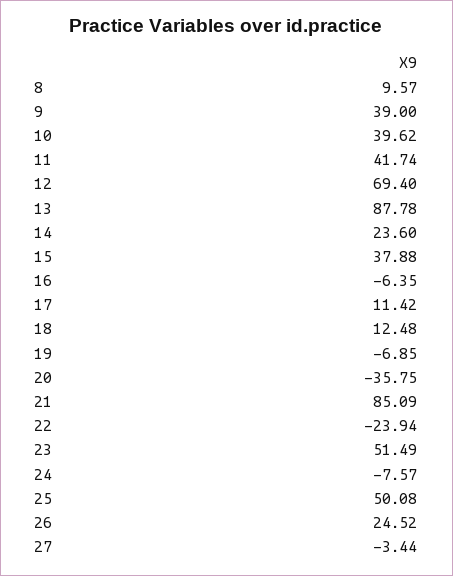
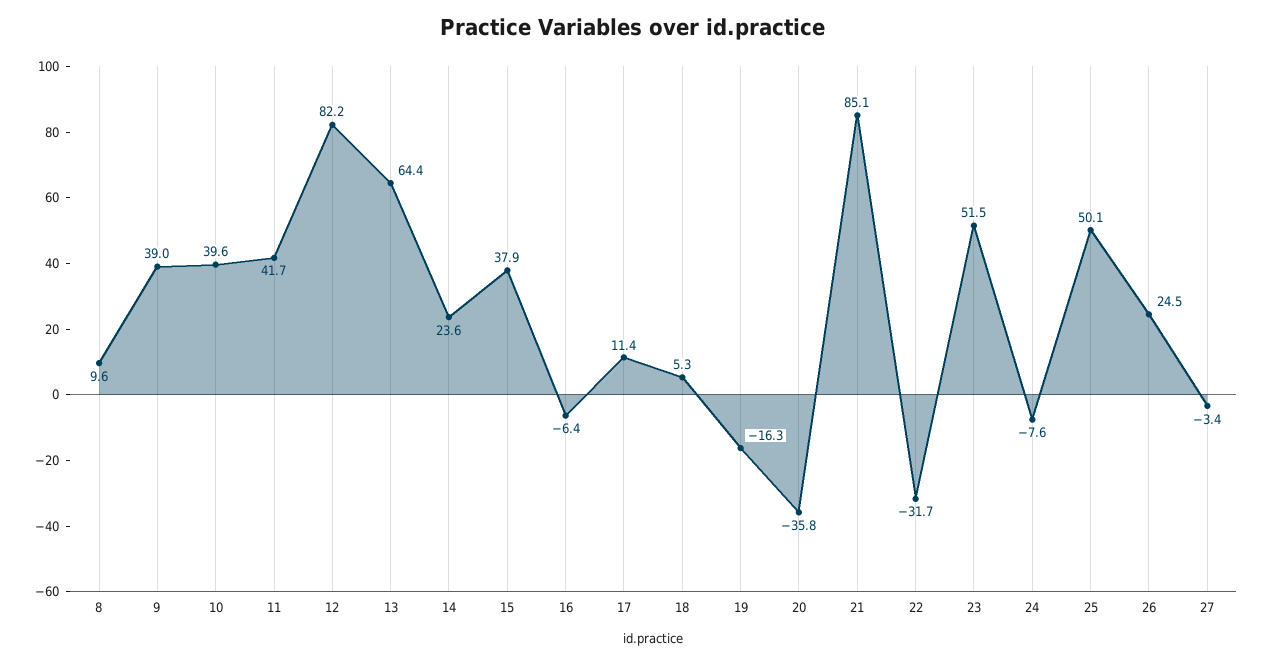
12: 69.4 -> 82.2
13: 87.78 -> 64.4
18: 12.48 -> 5.3
19: -6.85 -> -16.3
22: -23.94 -> -31.7

